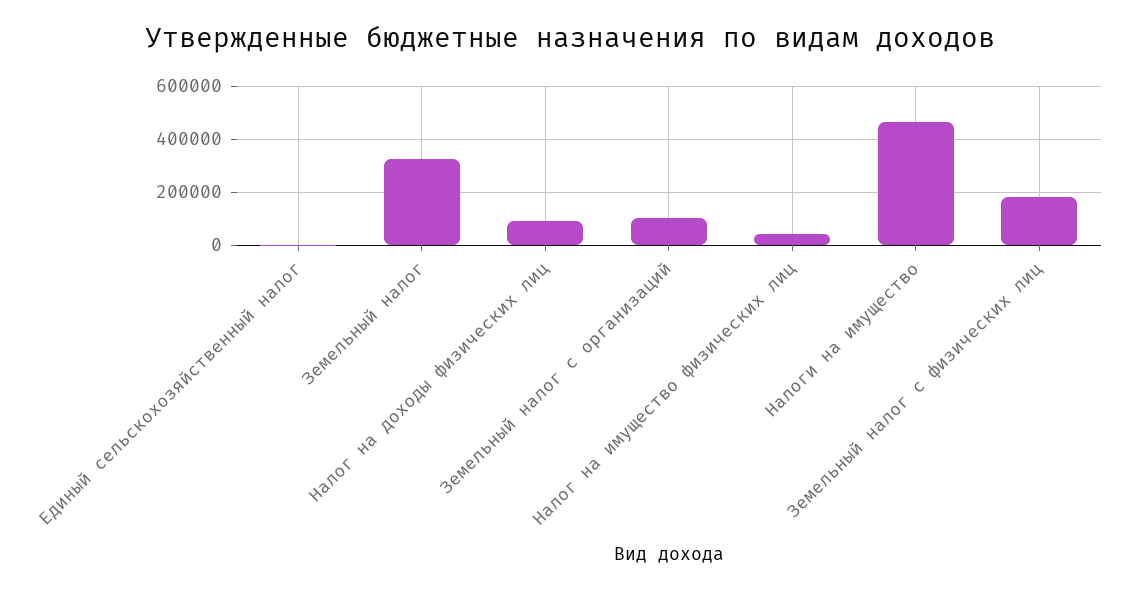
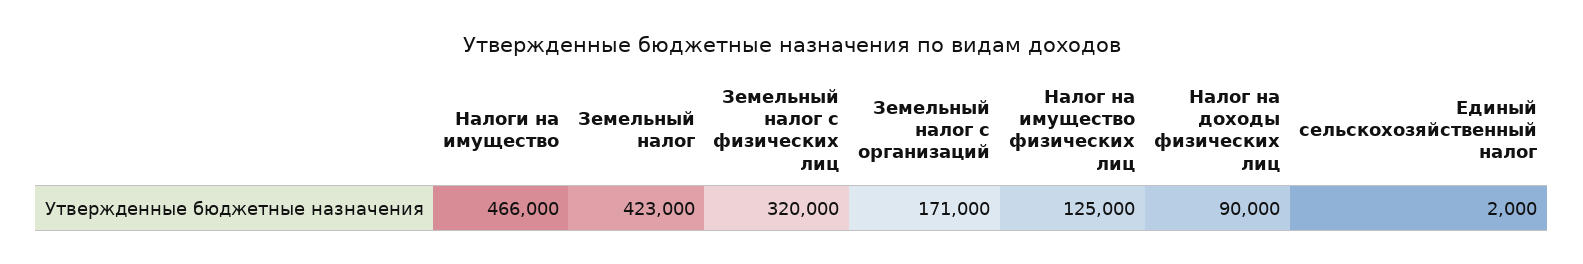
Земельный налог: 325000 -> 423000
Земельный налог с организаций: 100000 -> 171000
Налог на имущество физических лиц: 50000 -> 125000
Земельный налог с физических лиц: 175000 -> 320000

